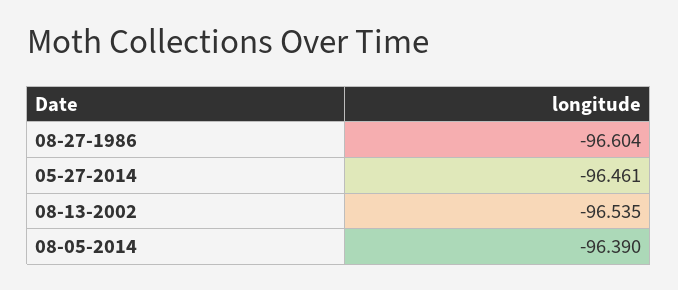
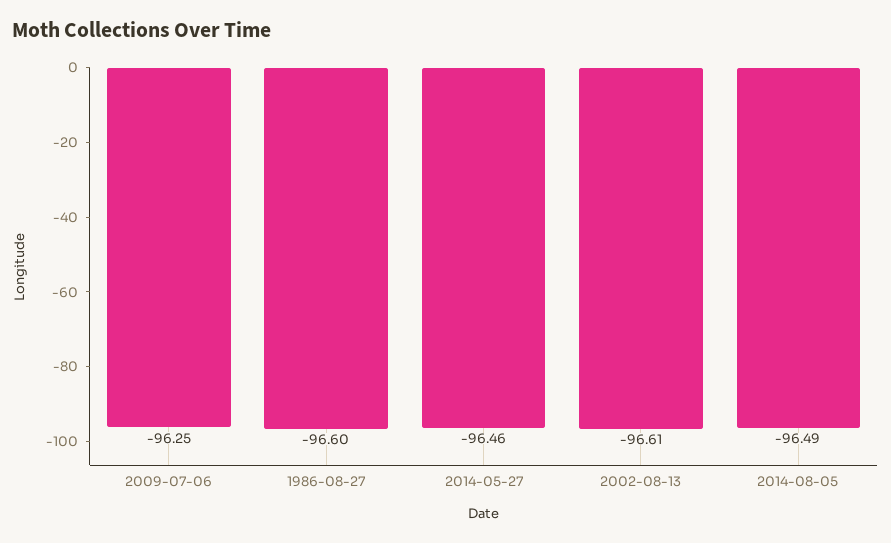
08-13-2002: -96.535 -> -96.61
08-05-2014: -96.39 -> -96.49
2009-07-06: none -> -96.25

